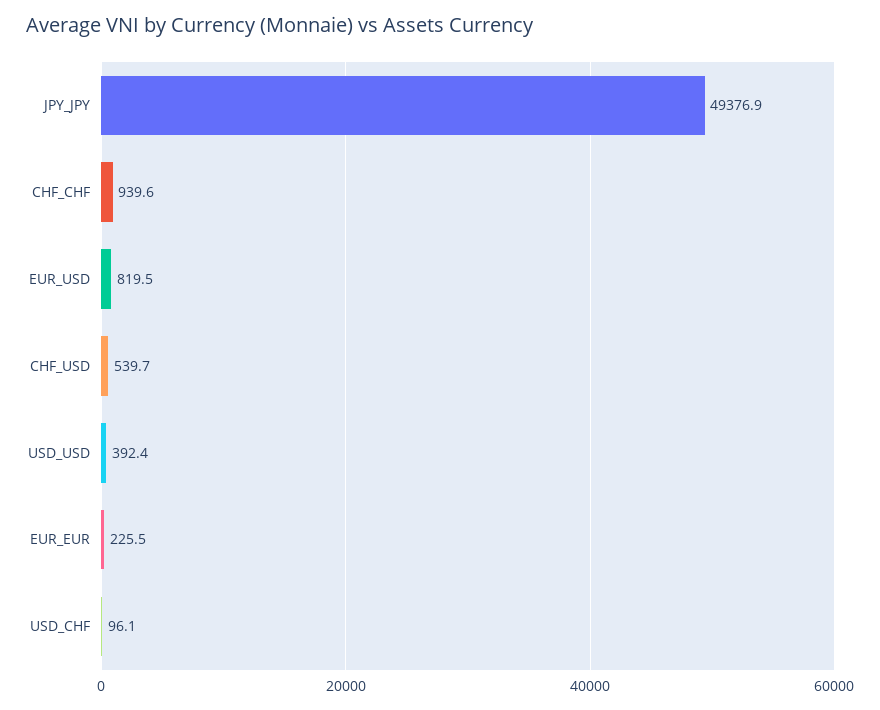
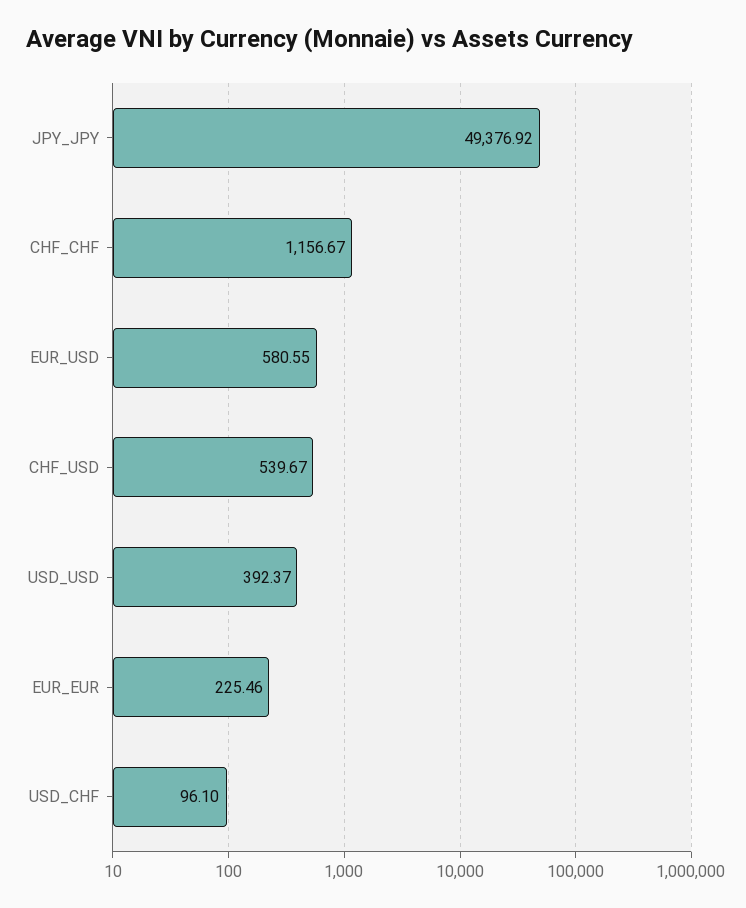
CHF_CHF: 939.6 -> 1156.67
EUR_USD: 819.5 -> 580.55

